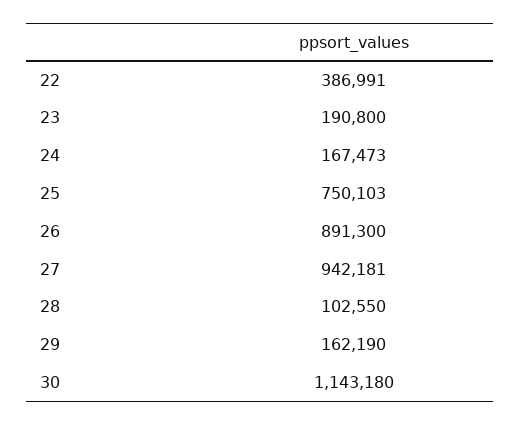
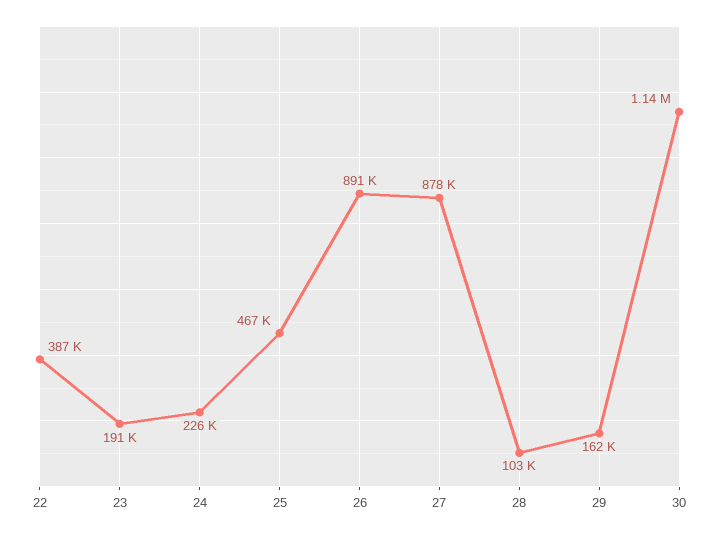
24: 167473 -> 226000
25: 750103 -> 467000
27: 942181 -> 878000

